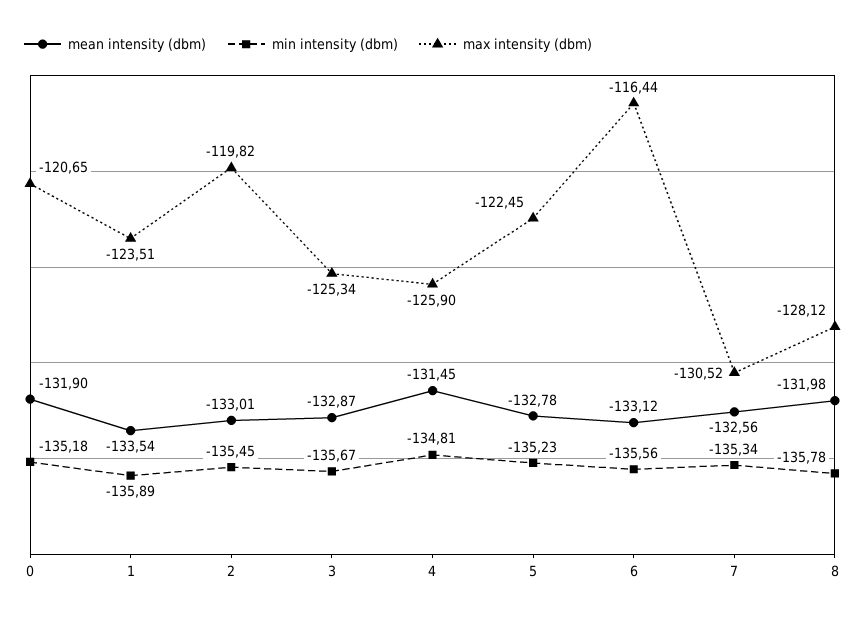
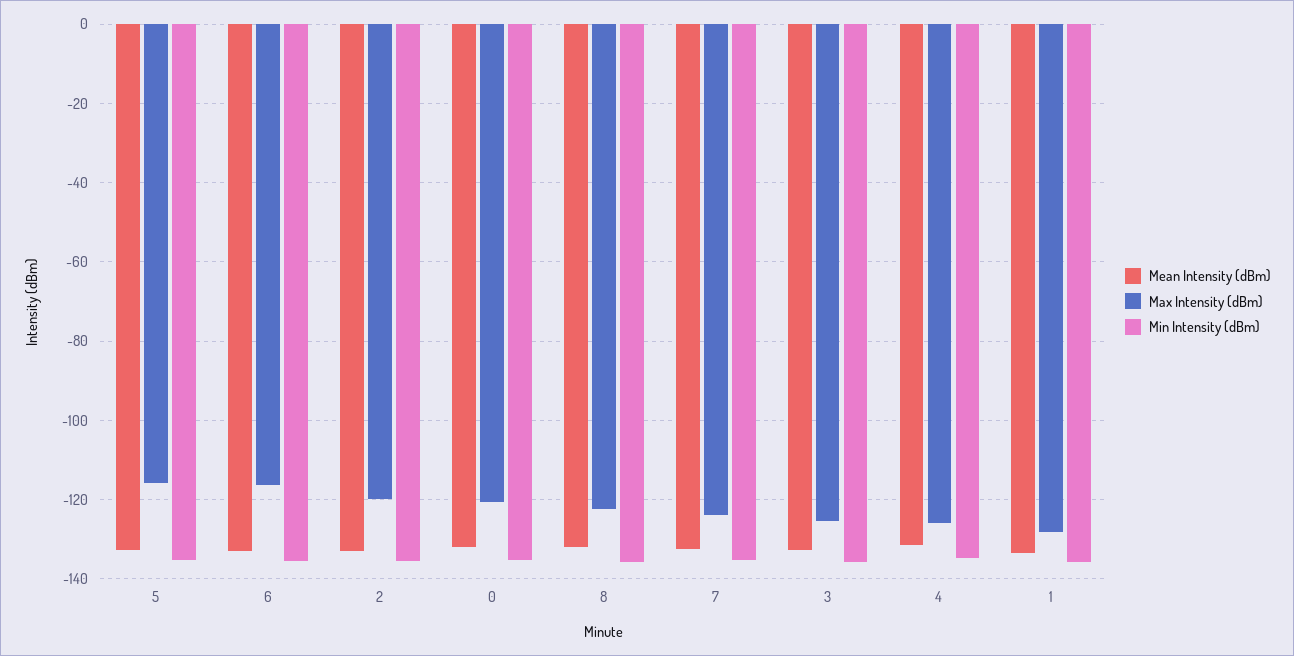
max intensity (dbm), 1: -123.51 -> -128
max intensity (dbm), 5: -122.45 -> -116
max intensity (dbm), 7: -130.52 -> -124
max intensity (dbm), 8: -128.12 -> -122

